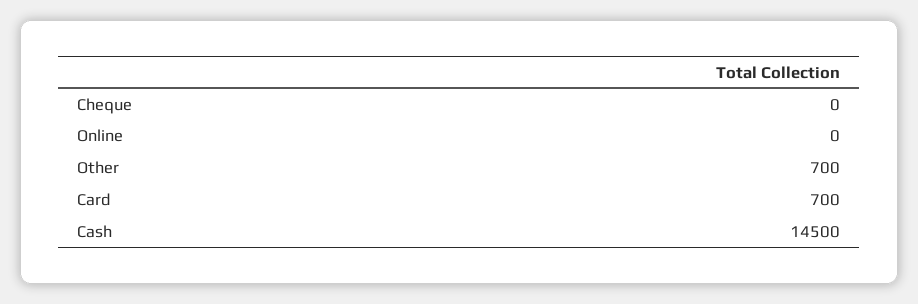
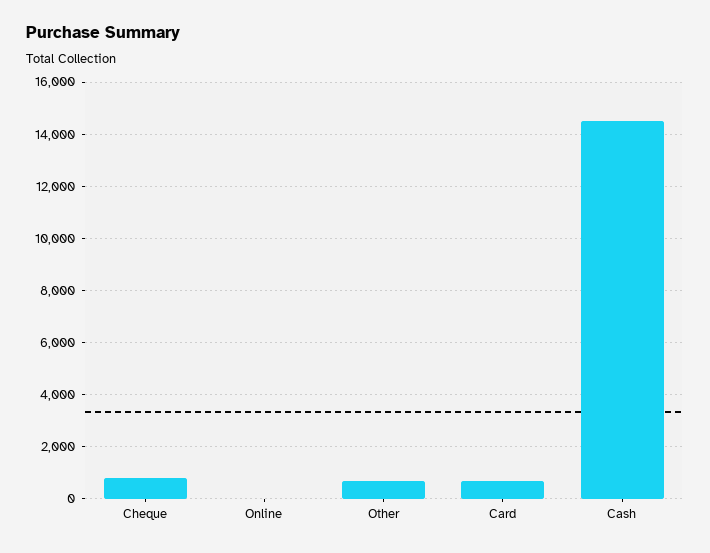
Cheque: 0 -> 750

